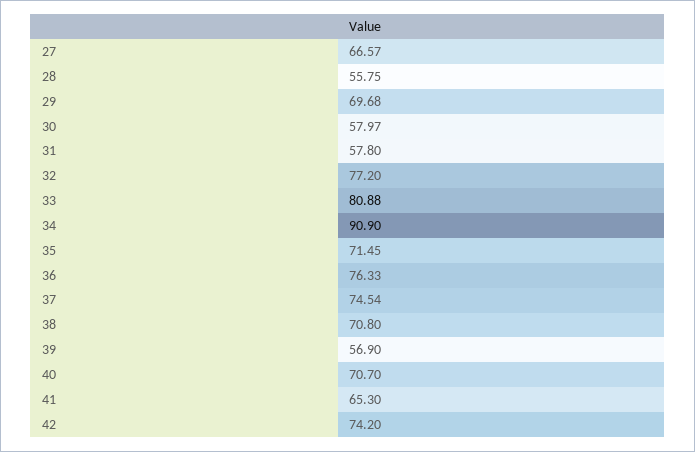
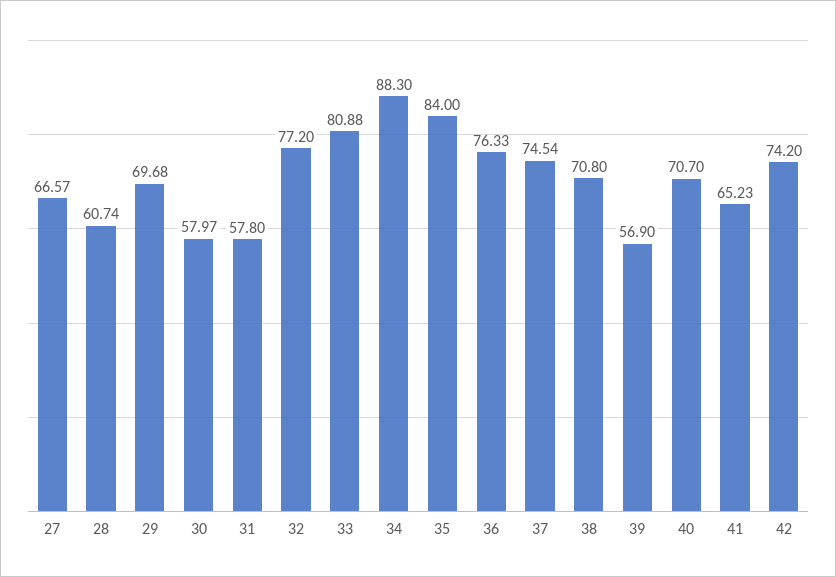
28: 55.75 -> 60.74
34: 90.9 -> 88.3
35: 71.45 -> 84
41: 65.3 -> 65.23

